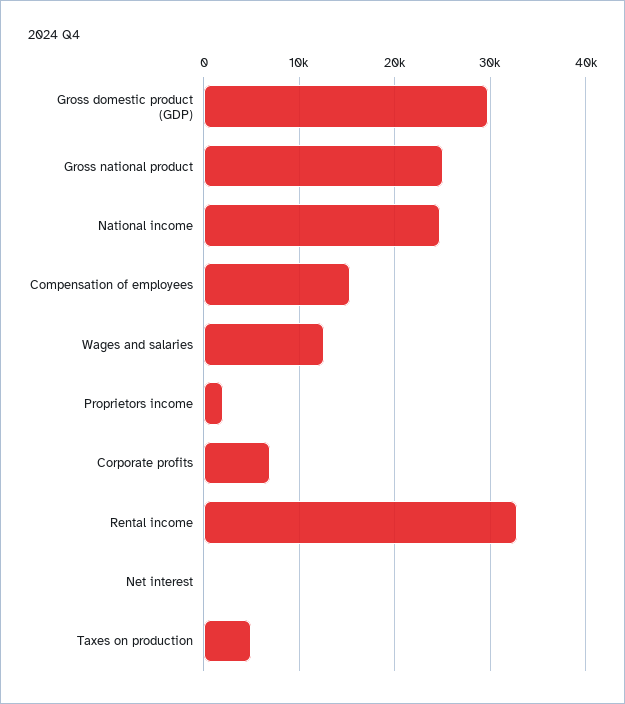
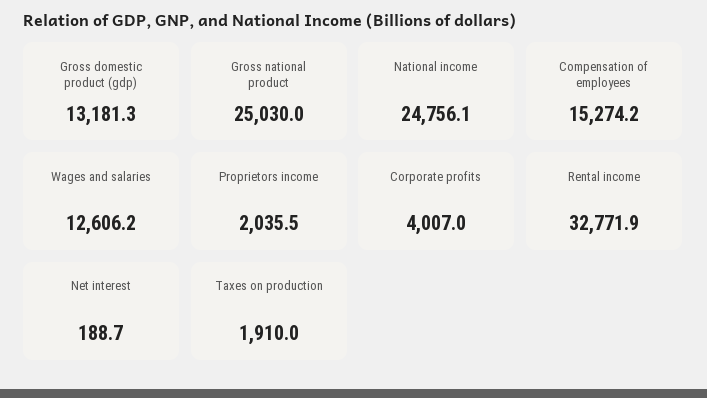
Gross domestic product (GDP): 30000 -> 13181.3
Corporate profits: 7000 -> 4007
Taxes on production: 5000 -> 1910

